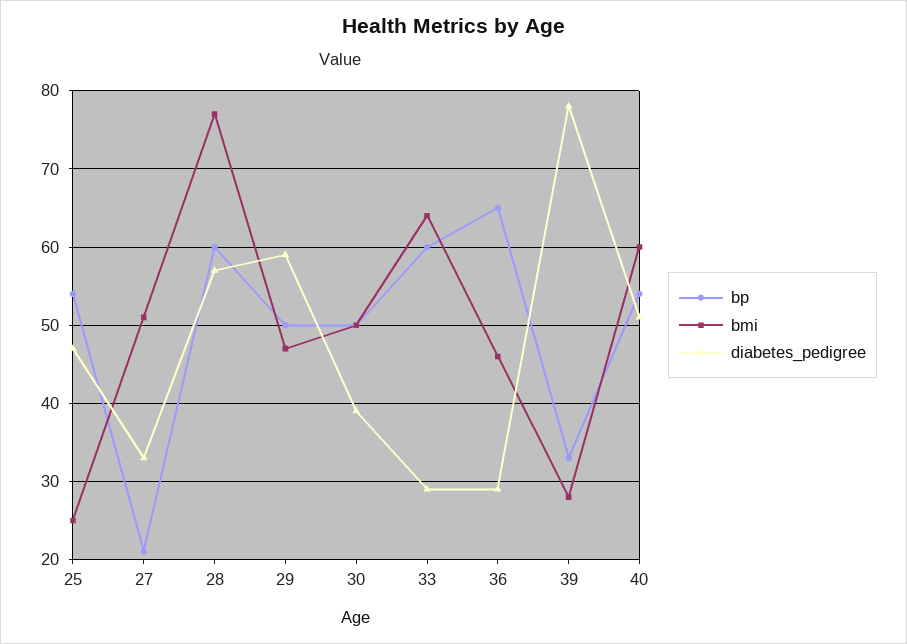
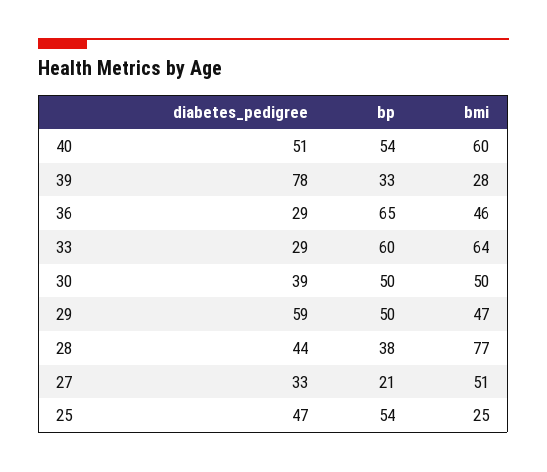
bp, 28: 60 -> 38
diabetes_pedigree, 28: 57 -> 44

